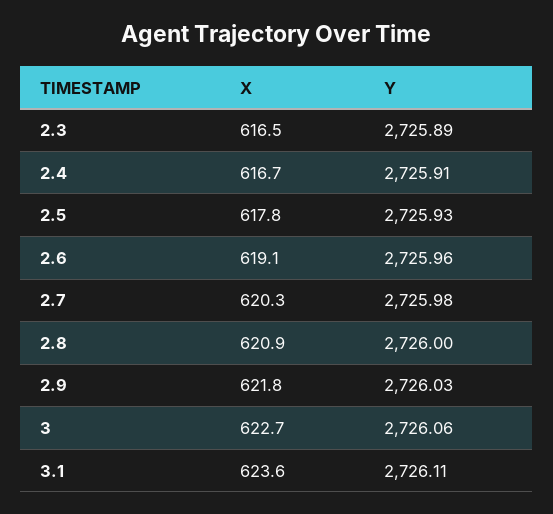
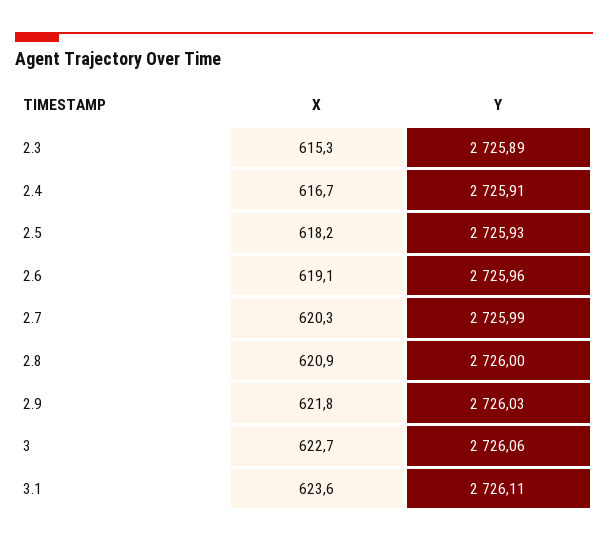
X, 2.3: 616.5 -> 615.3
X, 2.5: 617.8 -> 618.2
Y, 2.7: 2725.98 -> 2725.99

